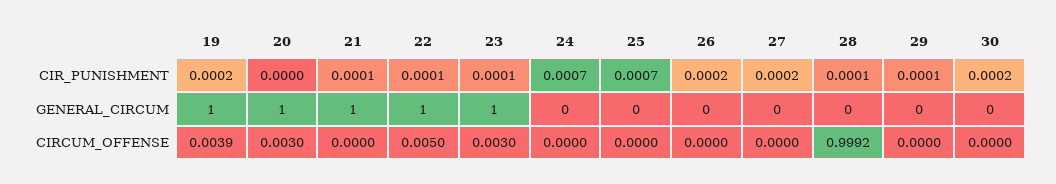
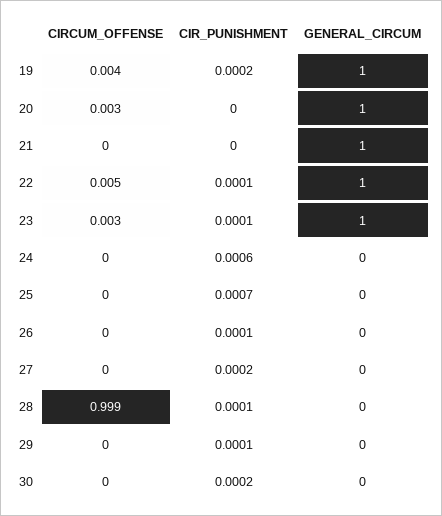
21, CIR_PUNISHMENT: 0.0001 -> 0
24, CIR_PUNISHMENT: 0.0007 -> 0.0006
26, CIR_PUNISHMENT: 0.0002 -> 0.0001

